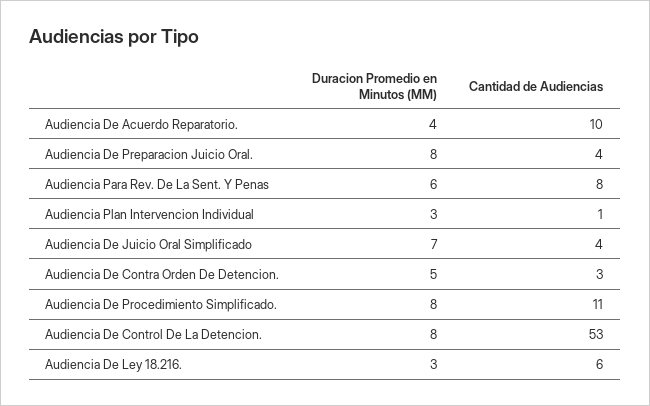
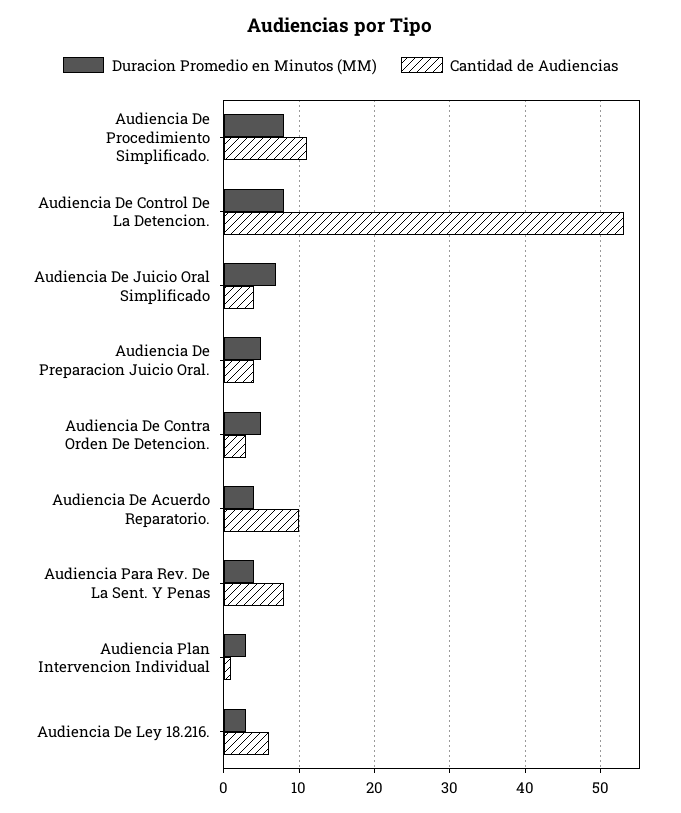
Duracion Promedio en Minutos (MM), Audiencia De Preparacion Juicio Oral.: 8 -> 5
Duracion Promedio en Minutos (MM), Audiencia Para Rev. De La Sent. Y Penas: 6 -> 4

